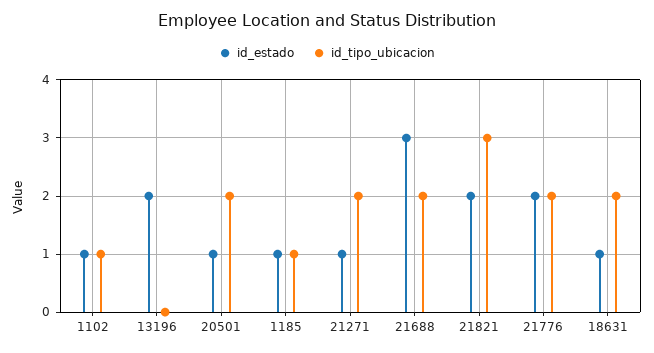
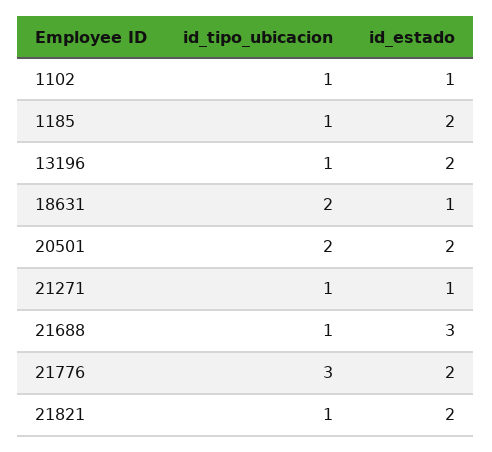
id_tipo_ubicacion, 13196: 0 -> 1
id_estado, 20501: 1 -> 2
id_estado, 1185: 1 -> 2
id_tipo_ubicacion, 21271: 2 -> 1
id_tipo_ubicacion, 21688: 2 -> 1
id_tipo_ubicacion, 21821: 3 -> 1
id_tipo_ubicacion, 21776: 2 -> 3

